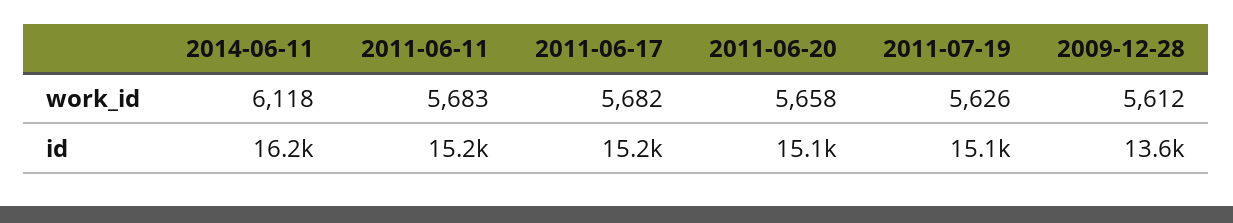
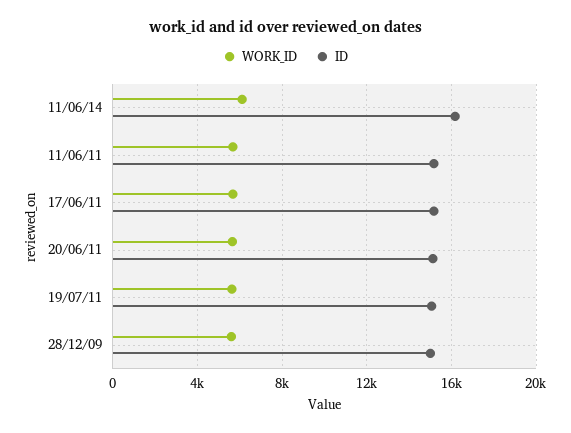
id, 2009-12-28: 13600 -> 15000

